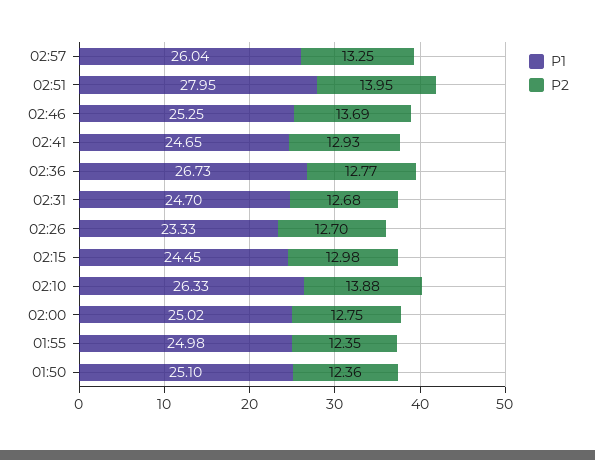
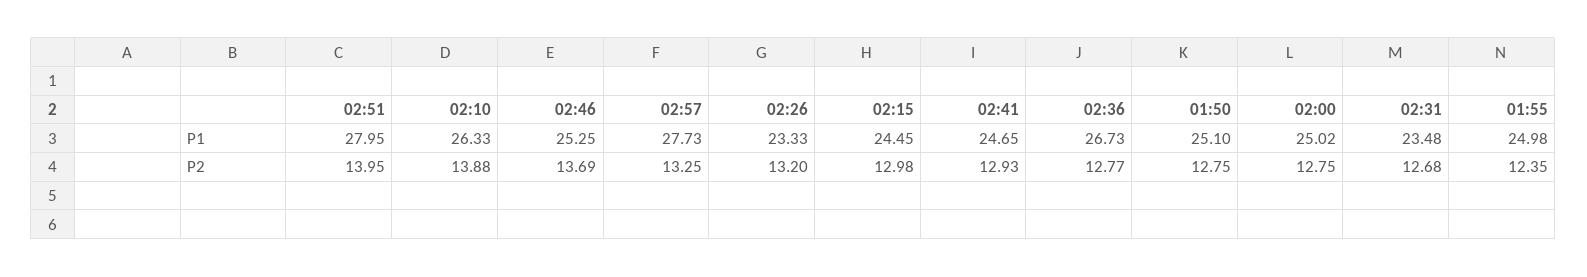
P1, 02:57: 26.04 -> 27.73
P1, 02:31: 24.7 -> 23.48
P2, 02:26: 12.7 -> 13.2
P2, 01:50: 12.36 -> 12.75

